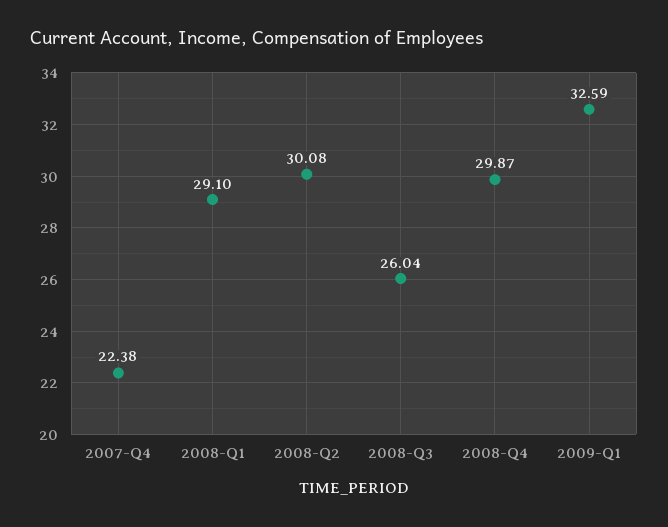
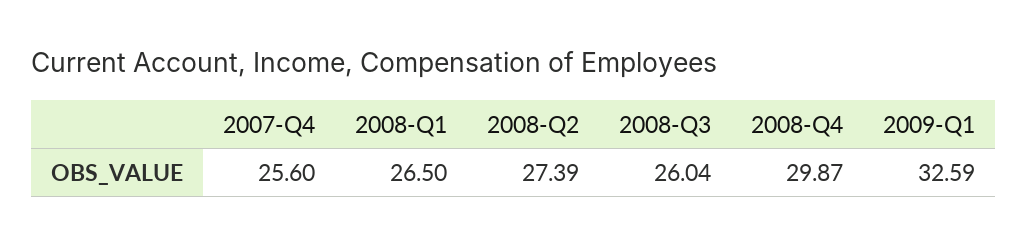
2007-Q4: 22.38 -> 25.6
2008-Q1: 29.1 -> 26.5
2008-Q2: 30.08 -> 27.39

